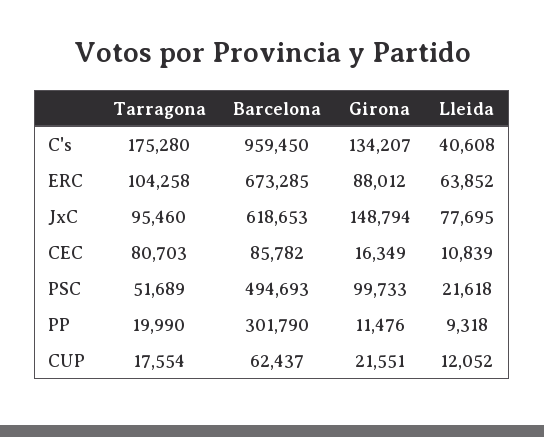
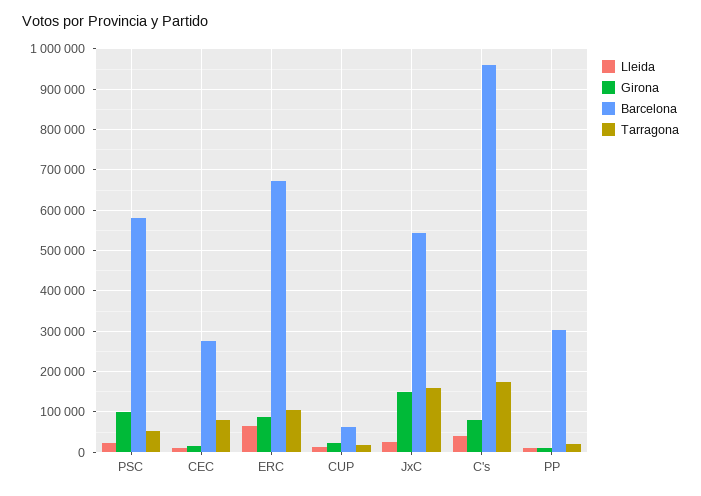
Girona, C's: 134207 -> 80000
Tarragona, JxC: 95460 -> 160000
Barcelona, JxC: 618653 -> 540000
Lleida, JxC: 77695 -> 20000
Barcelona, CEC: 85782 -> 280000
Barcelona, PSC: 494693 -> 580000

